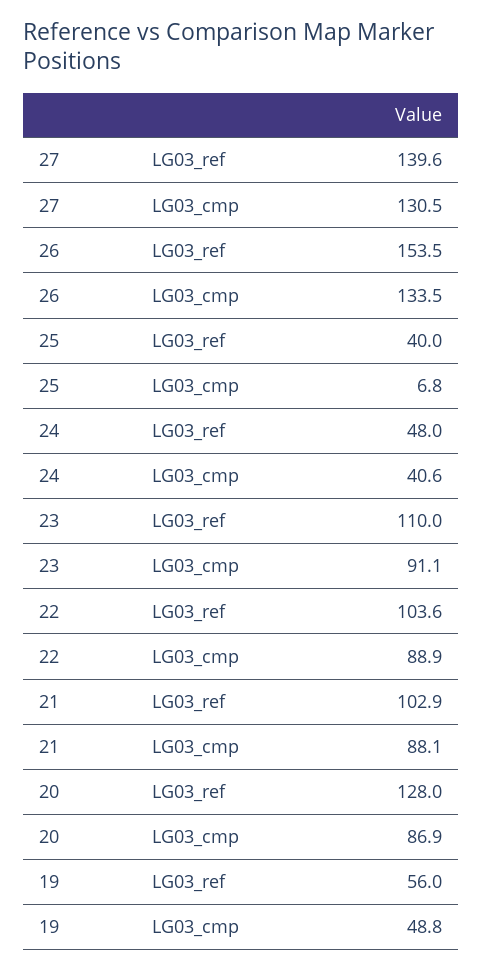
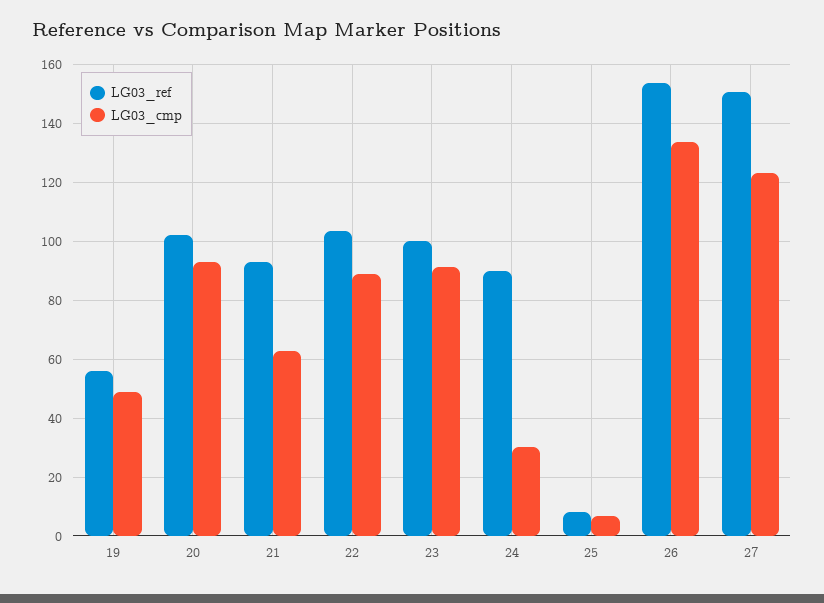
LG03_ref, 27: 139.6 -> 150
LG03_cmp, 27: 130.5 -> 122.5
LG03_ref, 25: 40 -> 7.5
LG03_ref, 24: 48 -> 90
LG03_cmp, 24: 40.6 -> 30
LG03_ref, 23: 110 -> 100
LG03_ref, 21: 102.9 -> 92.5
LG03_cmp, 21: 88.1 -> 62.5
LG03_ref, 20: 128 -> 102.5
LG03_cmp, 20: 86.9 -> 92.5

